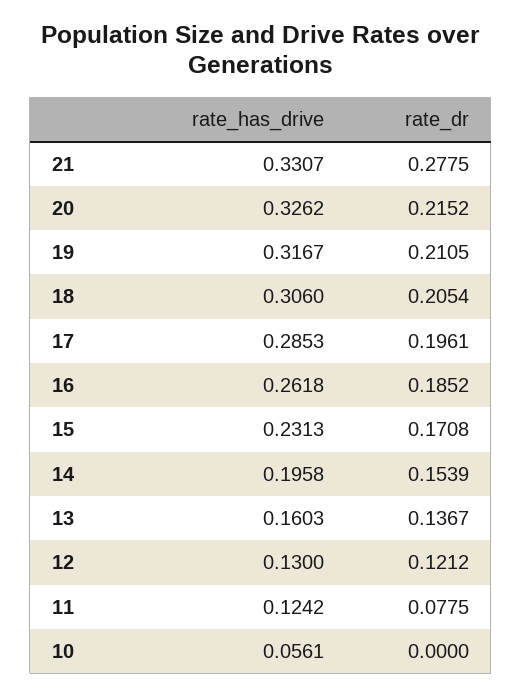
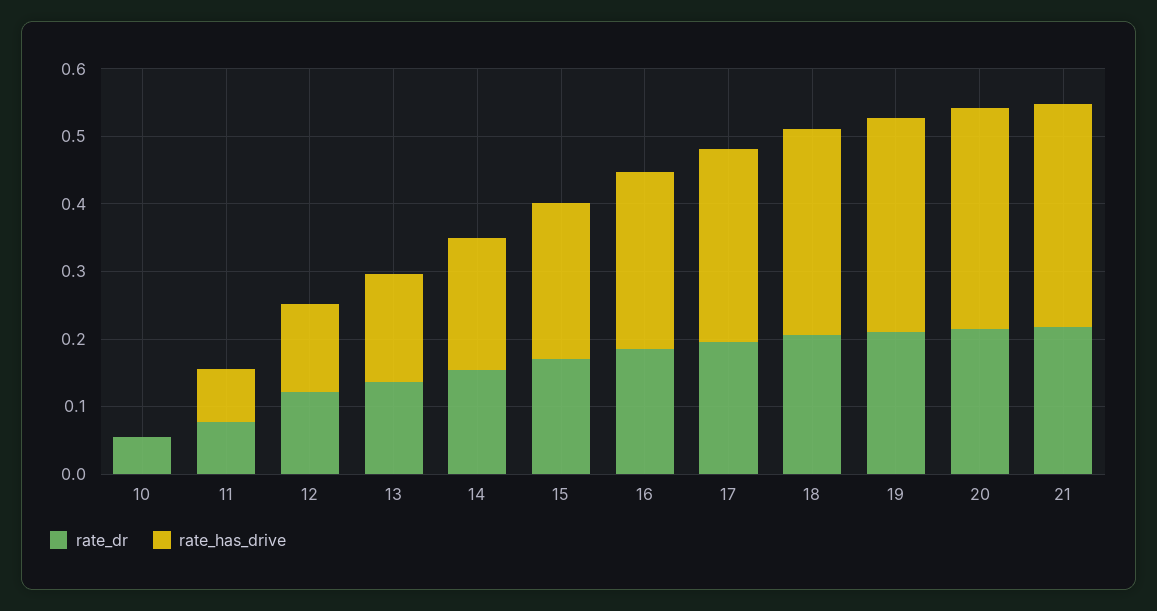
rate_dr, 21: 0.2775 -> 0.22
rate_has_drive, 11: 0.1242 -> 0.08
rate_has_drive, 10: 0.0561 -> 0
rate_dr, 10: 0 -> 0.06

